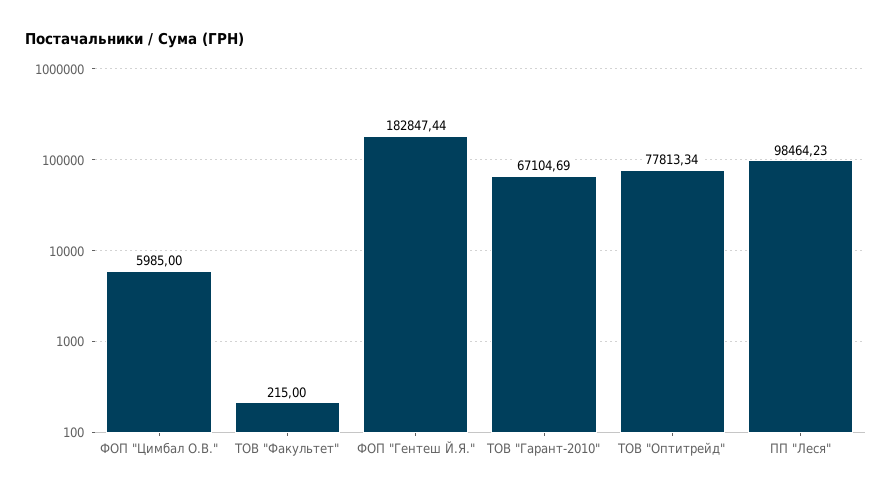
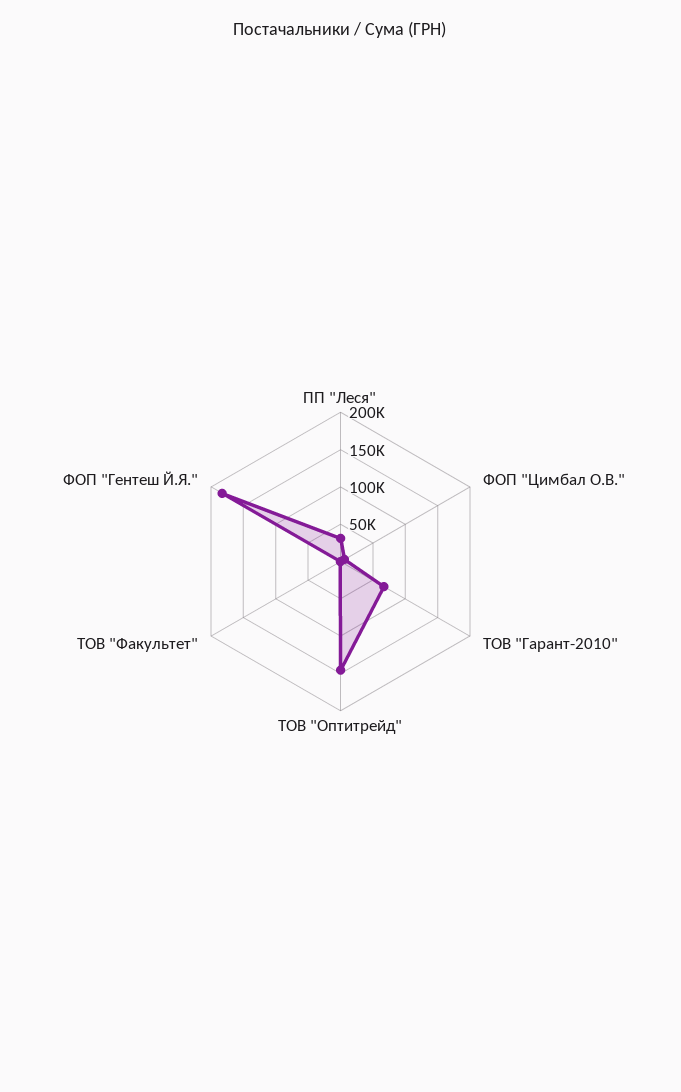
ТОВ "Оптитрейд": 77813.34 -> 150000
ПП "Леся": 98464.23 -> 25000

